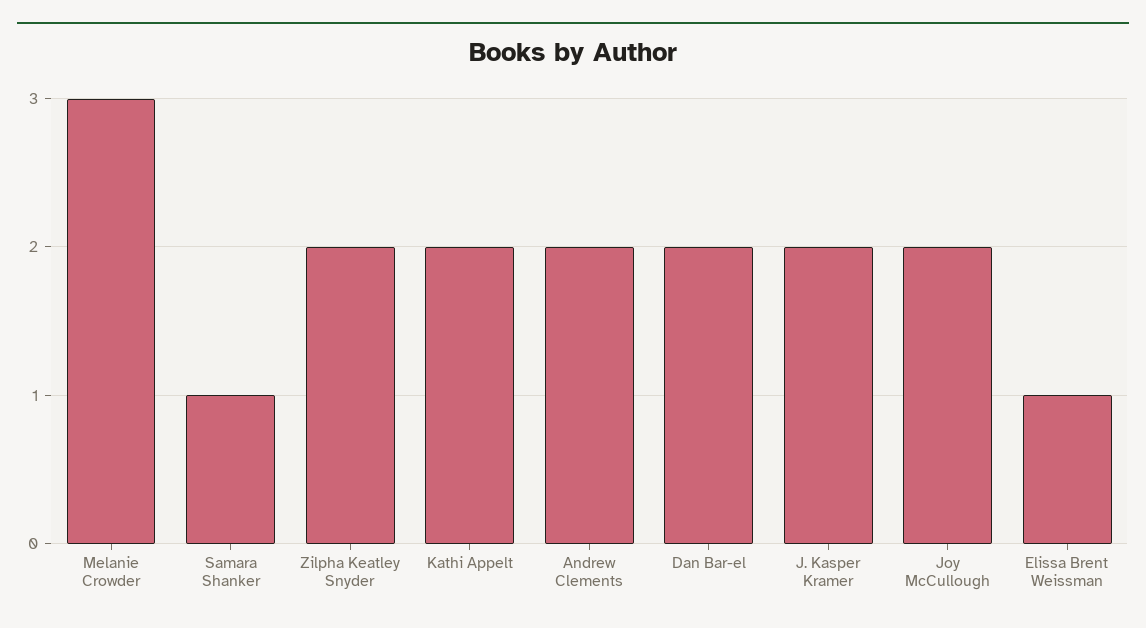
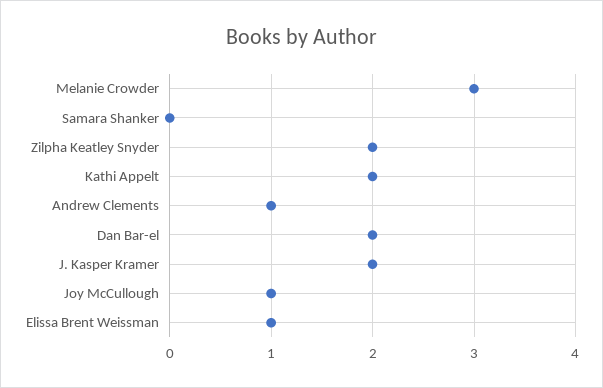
Samara Shanker: 1 -> 0
Andrew Clements: 2 -> 1
Joy McCullough: 2 -> 1

